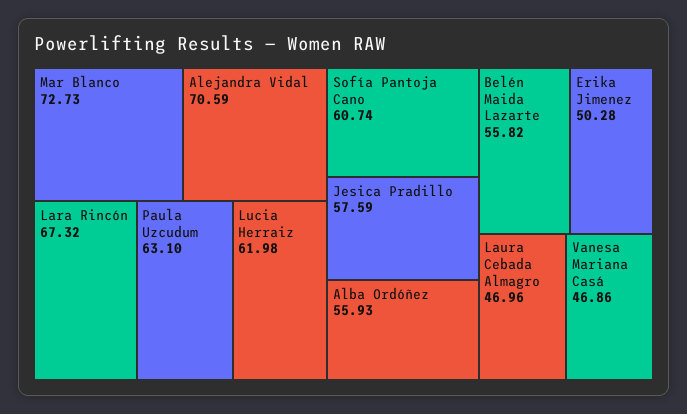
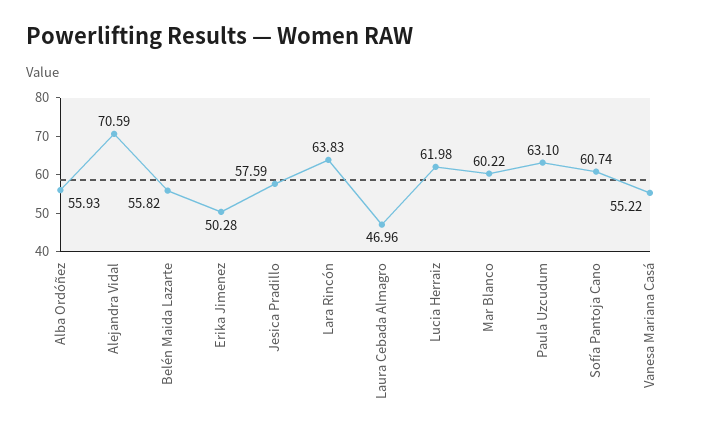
Mar Blanco: 72.73 -> 60.22
Lara Rincón: 67.32 -> 63.83
Vanesa Mariana Casá: 46.86 -> 55.22

